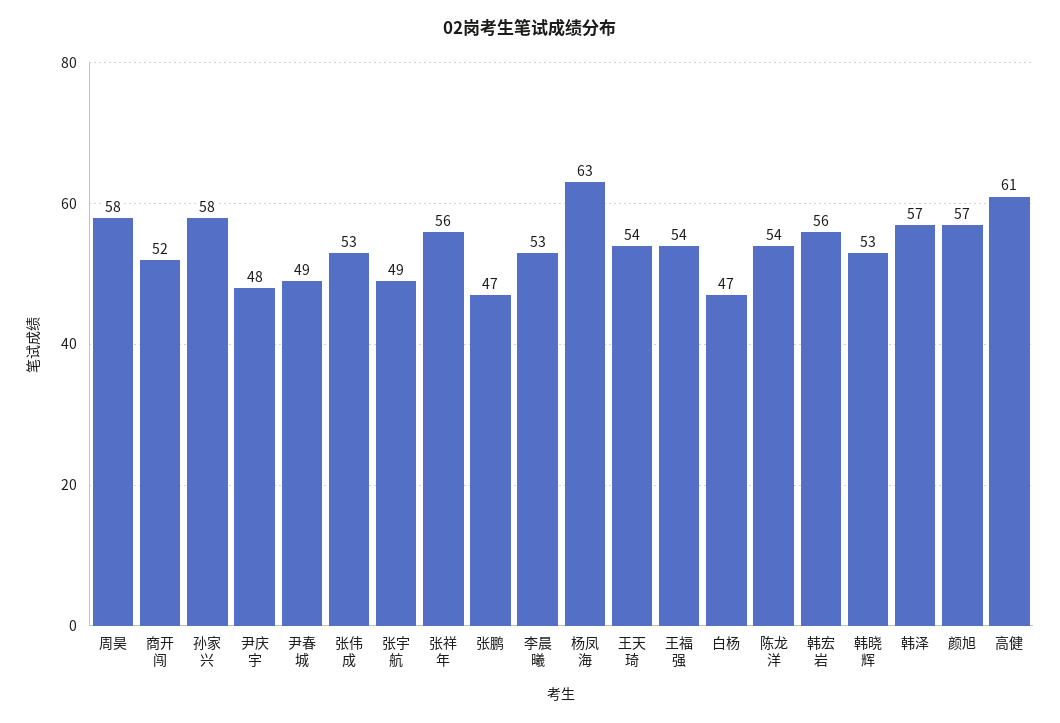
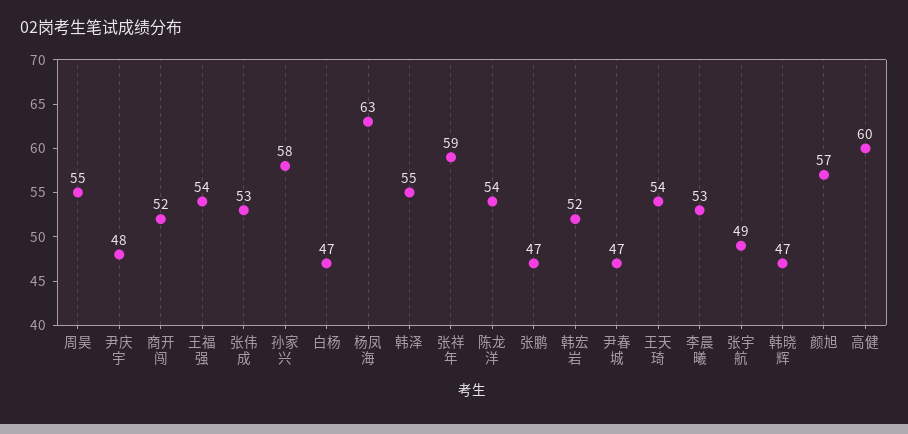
周昊: 58 -> 55
尹春城: 49 -> 47
张祥年: 56 -> 59
韩宏岩: 56 -> 52
韩晓辉: 53 -> 47
韩泽: 57 -> 55
高健: 61 -> 60

